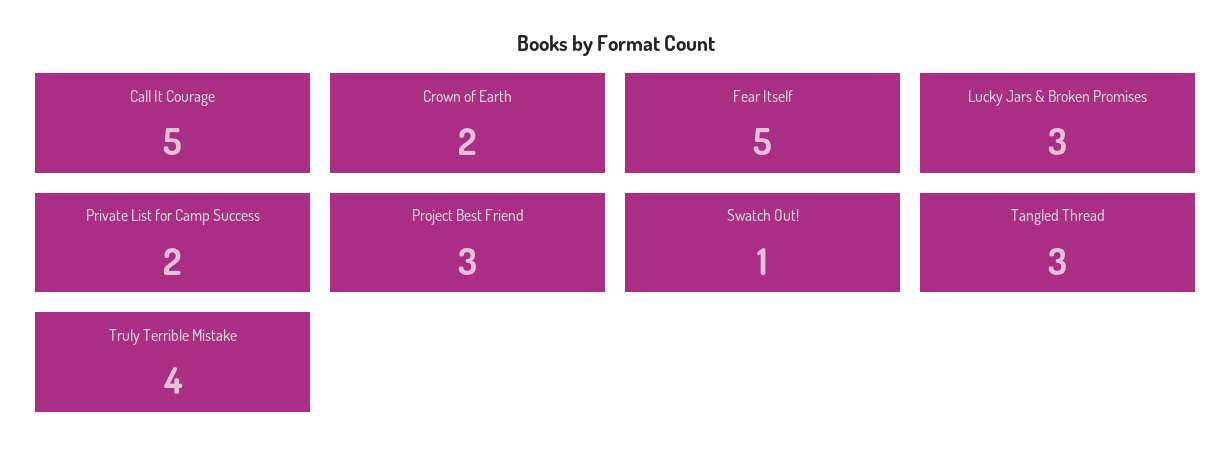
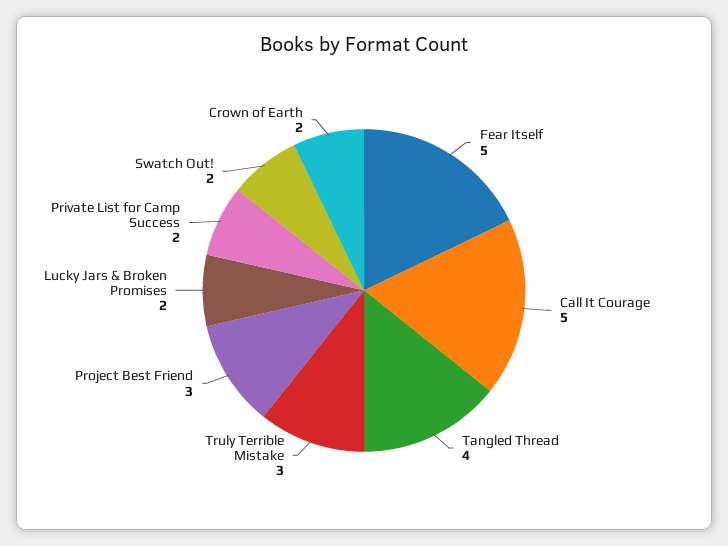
Lucky Jars & Broken Promises: 3 -> 2
Swatch Out!: 1 -> 2
Tangled Thread: 3 -> 4
Truly Terrible Mistake: 4 -> 3

